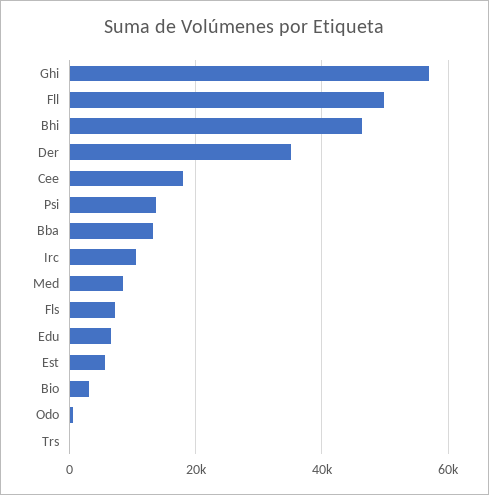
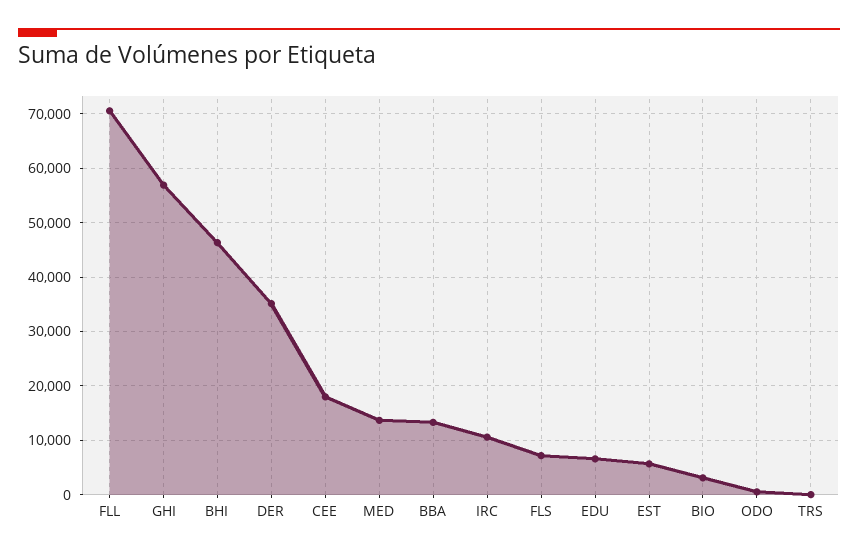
Fll: 50000 -> 70000
Psi: 14000 -> none
Med: 8000 -> 14000

